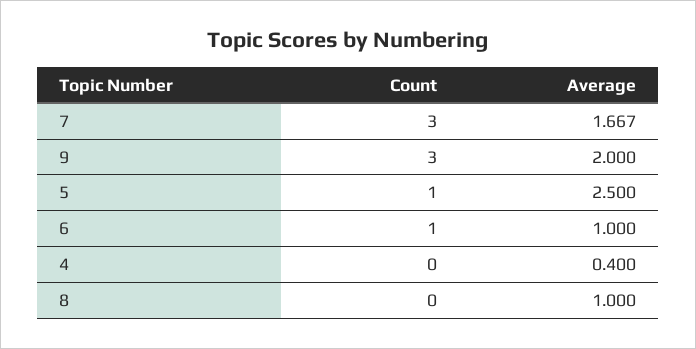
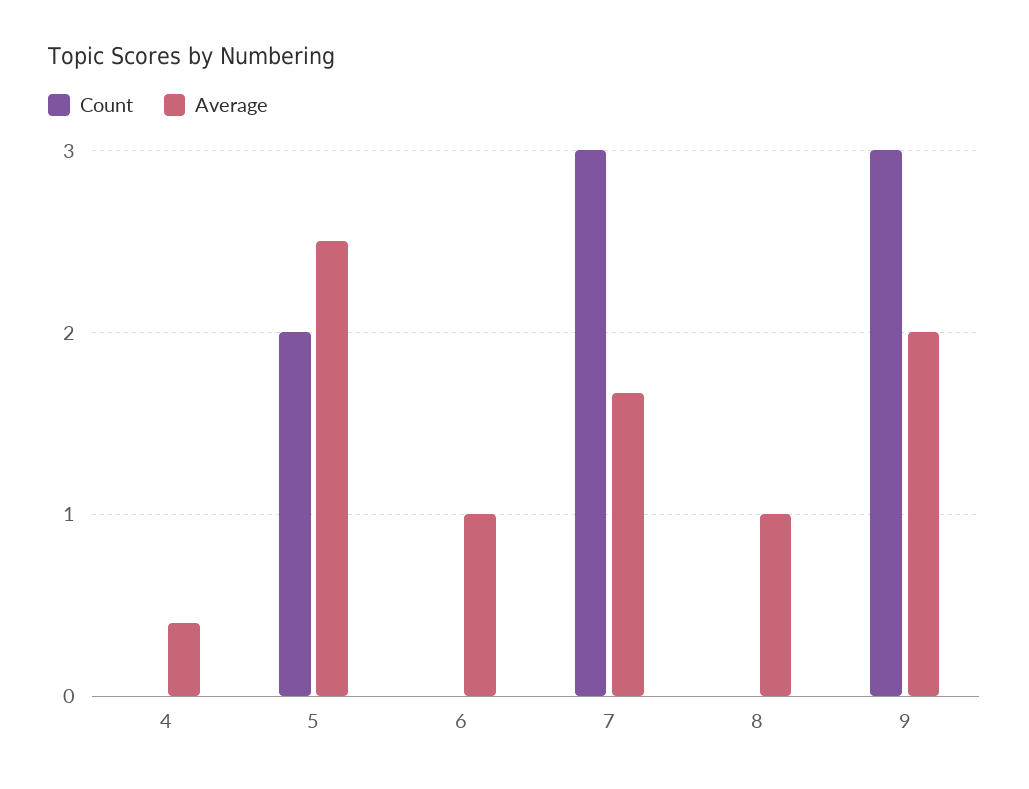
Count, 5: 1 -> 2
Count, 6: 1 -> 0

